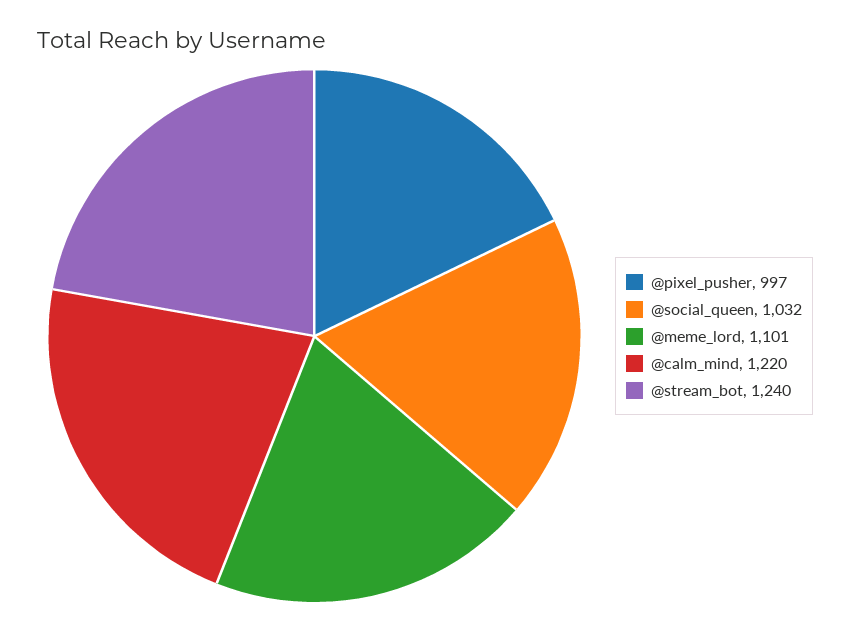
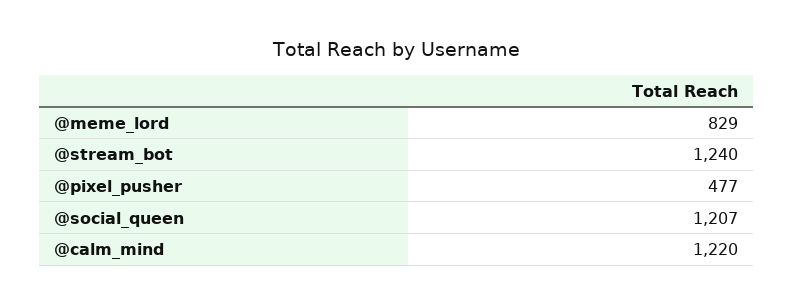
@pixel_pusher: 997 -> 477
@social_queen: 1032 -> 1207
@meme_lord: 1101 -> 829

